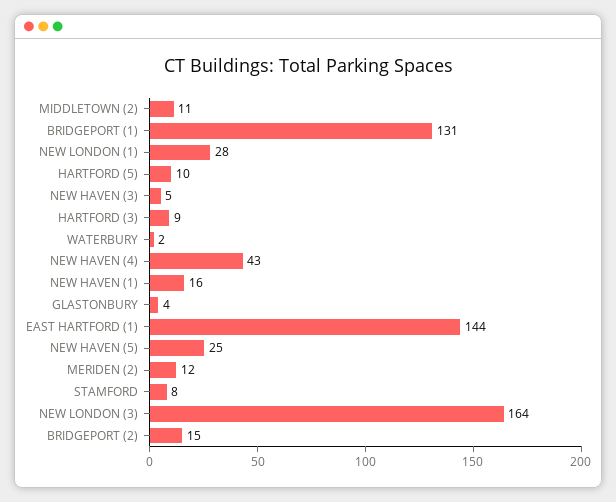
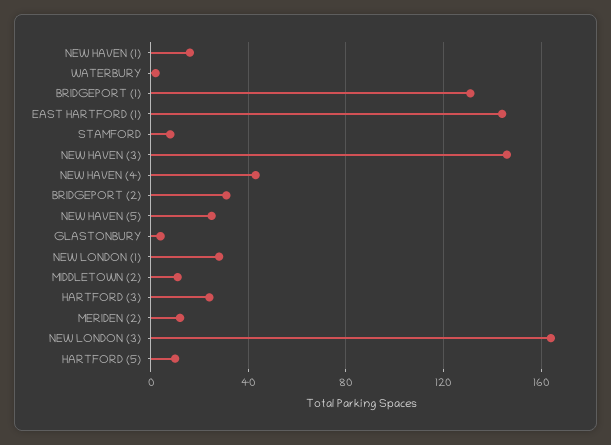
NEW HAVEN (3): 5 -> 145
HARTFORD (3): 9 -> 25
BRIDGEPORT (2): 15 -> 30

